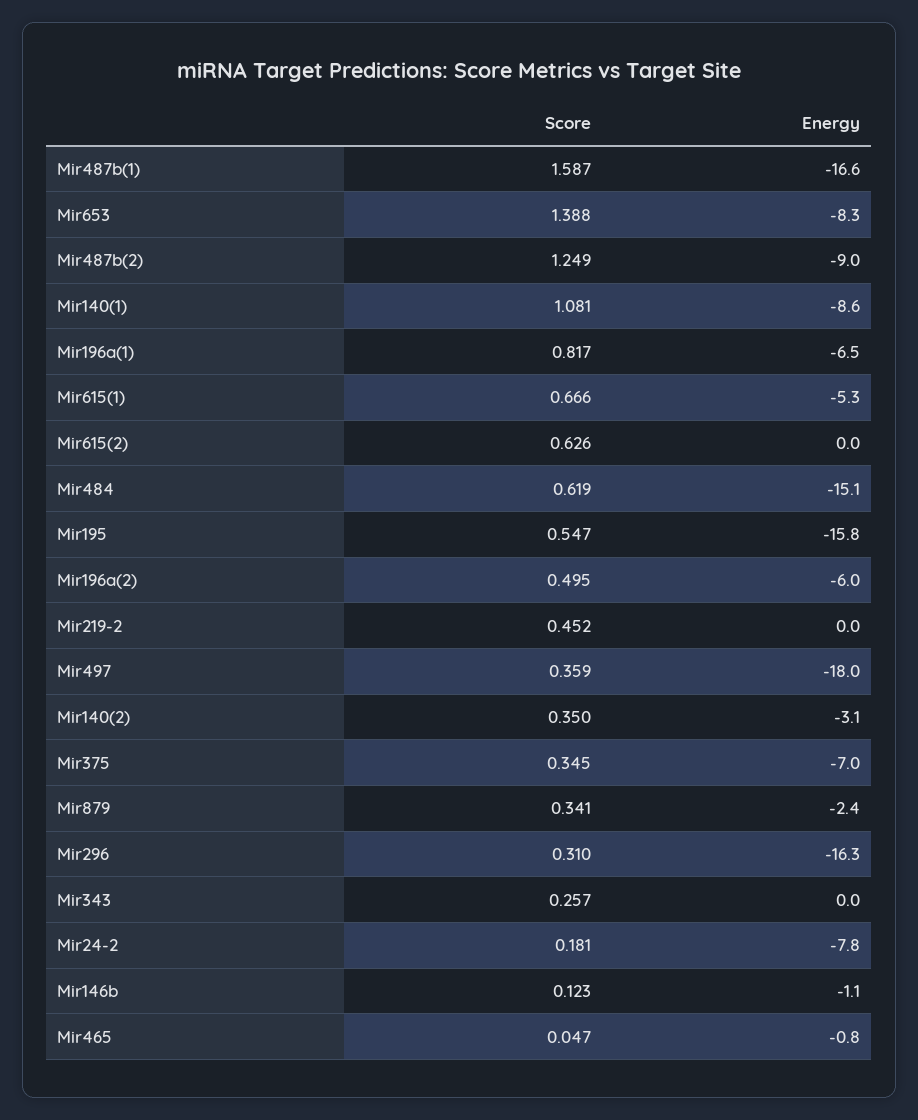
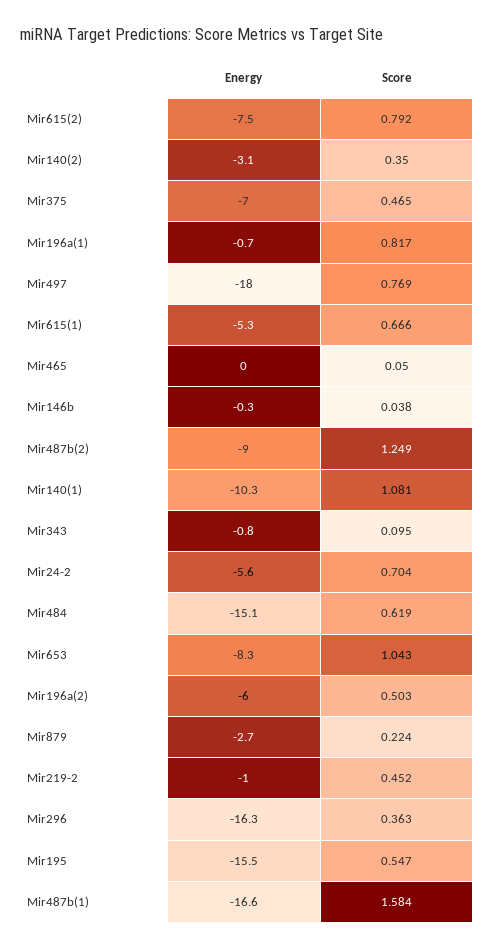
Score, Mir487b(1): 1.587 -> 1.584
Score, Mir653: 1.388 -> 1.043
Energy, Mir140(1): -8.6 -> -10.3
Energy, Mir196a(1): -6.5 -> -0.7
Score, Mir615(2): 0.626 -> 0.792
Energy, Mir615(2): 0 -> -7.5
Energy, Mir195: -15.8 -> -15.5
Score, Mir196a(2): 0.495 -> 0.503
Energy, Mir219-2: 0 -> -1
Score, Mir497: 0.359 -> 0.769
Score, Mir375: 0.345 -> 0.465
Score, Mir879: 0.341 -> 0.224
Energy, Mir879: -2.4 -> -2.7
Score, Mir296: 0.31 -> 0.363
Score, Mir343: 0.257 -> 0.095
Energy, Mir343: 0 -> -0.8
Score, Mir24-2: 0.181 -> 0.704
Energy, Mir24-2: -7.8 -> -5.6
Score, Mir146b: 0.123 -> 0.038
Energy, Mir146b: -1.1 -> -0.3
Score, Mir465: 0.047 -> 0.05
Energy, Mir465: -0.8 -> 0

